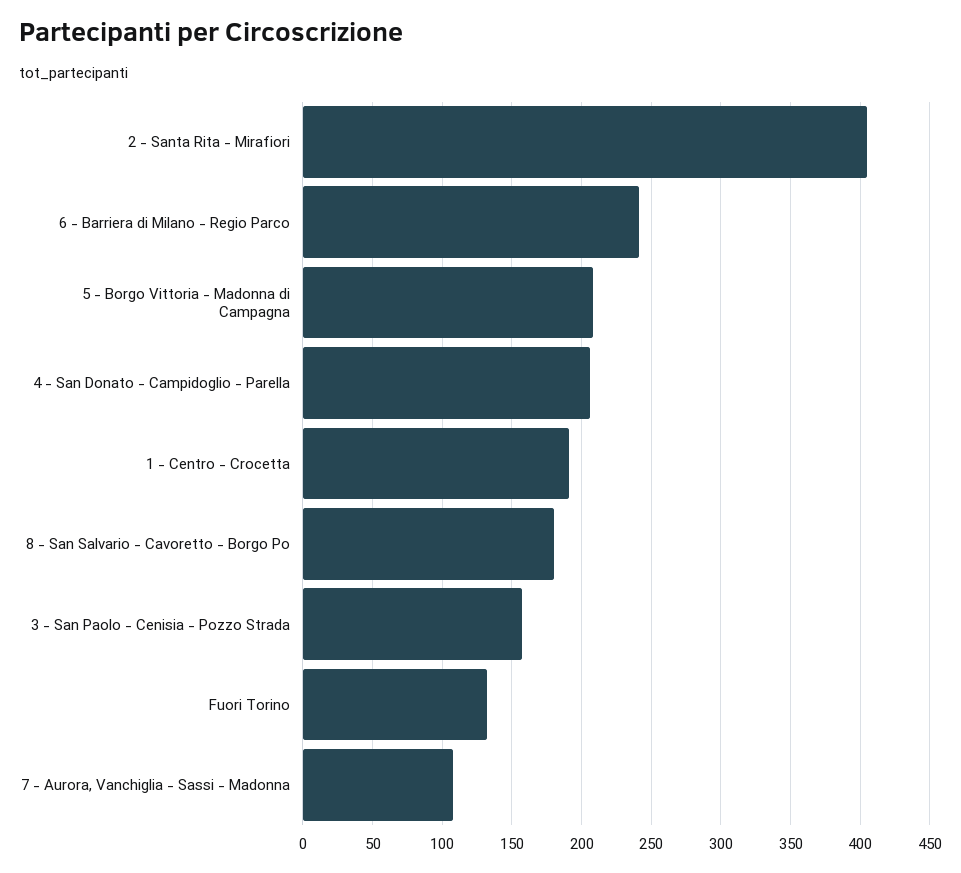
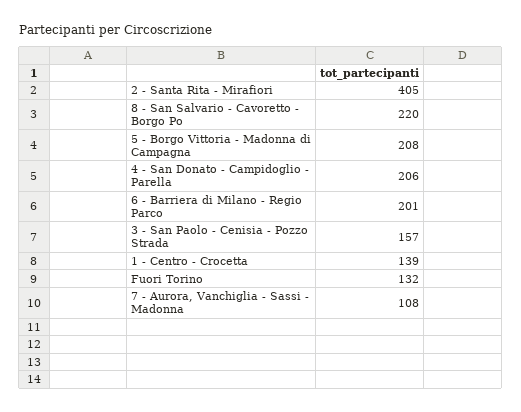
6 - Barriera di Milano - Regio Parco: 240 -> 201
1 - Centro - Crocetta: 190 -> 139
8 - San Salvario - Cavoretto - Borgo Po: 180 -> 220

